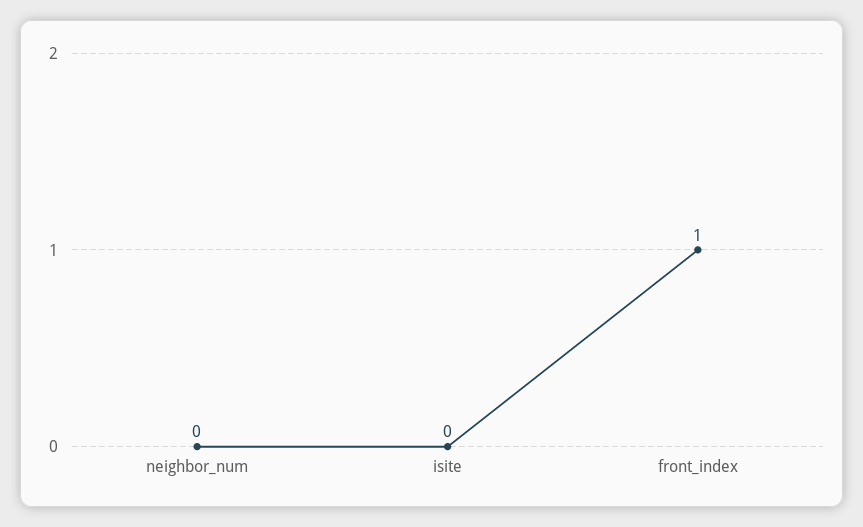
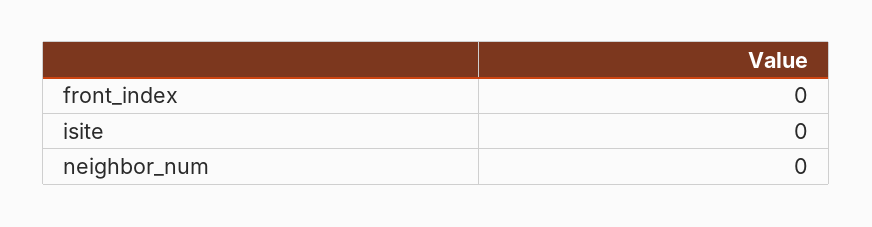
front_index: 1 -> 0

